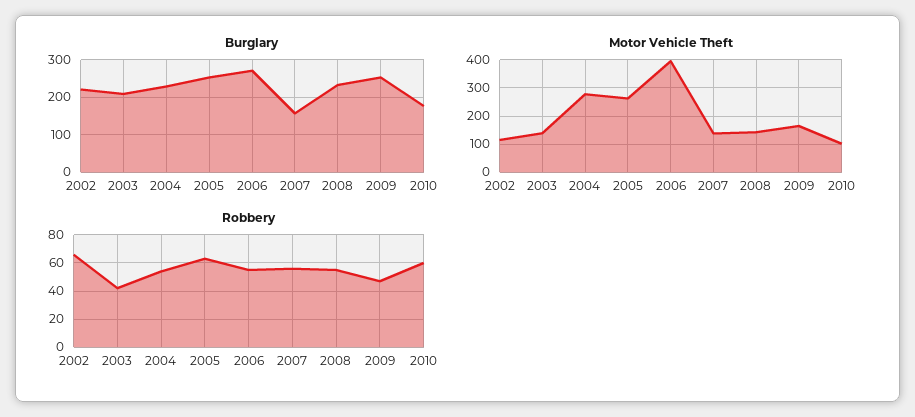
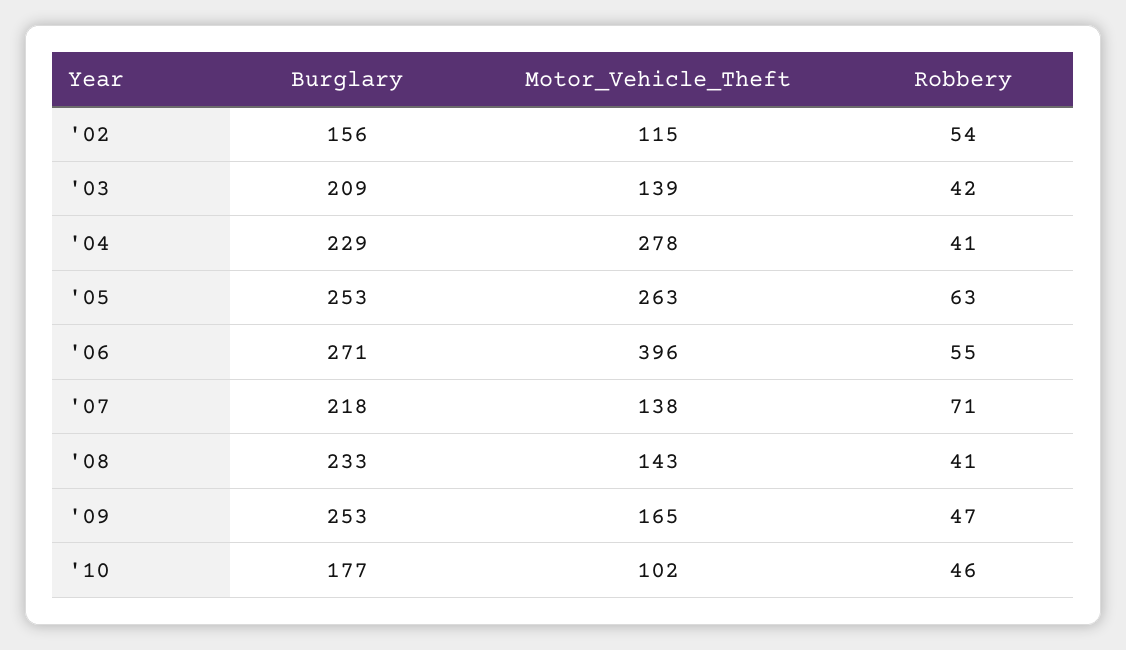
Burglary, 2002: 220 -> 156
Burglary, 2007: 160 -> 218
Robbery, 2002: 65 -> 54
Robbery, 2004: 55 -> 41
Robbery, 2007: 55 -> 71
Robbery, 2008: 55 -> 41
Robbery, 2010: 60 -> 46

